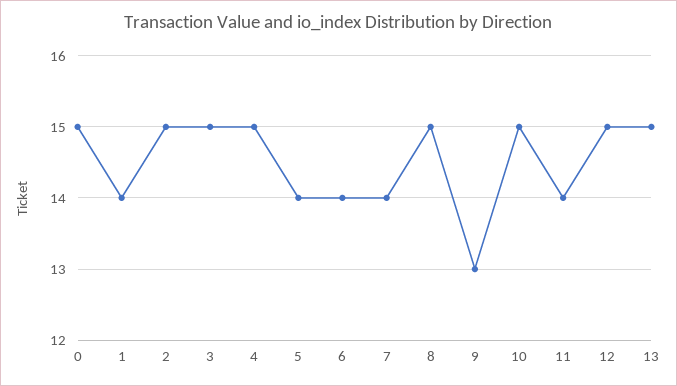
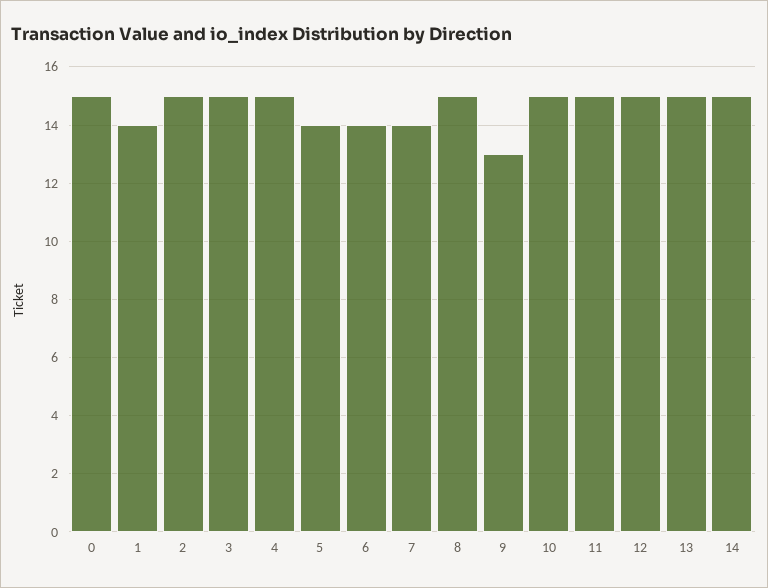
11: 14 -> 15
14: none -> 15

